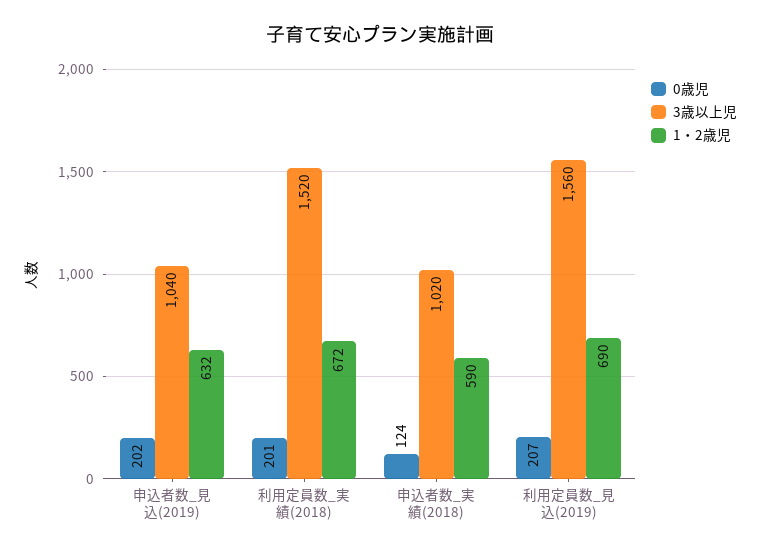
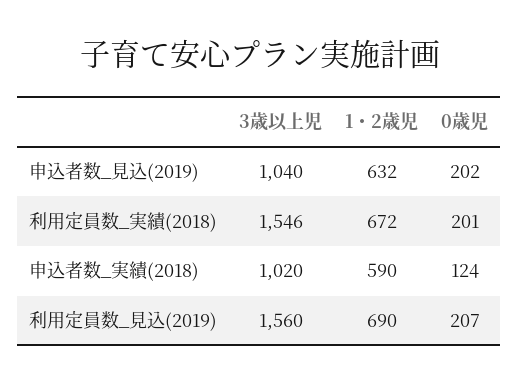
3歳以上児, 利用定員数_実績(2018): 1520 -> 1546

